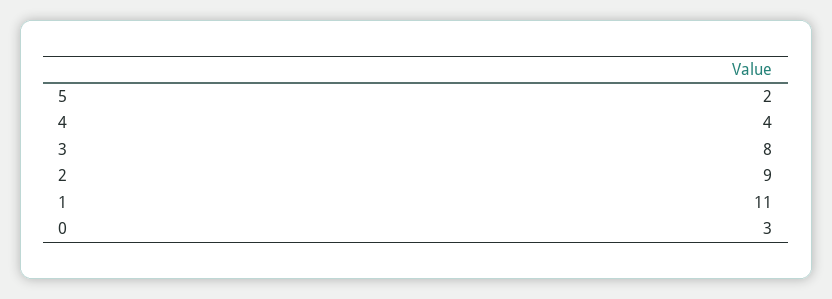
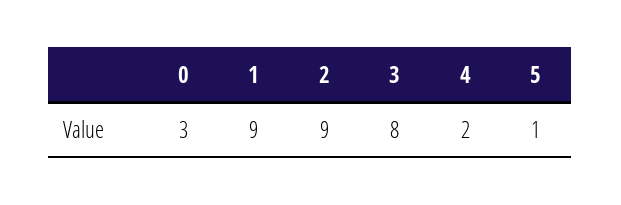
5: 2 -> 1
4: 4 -> 2
1: 11 -> 9

